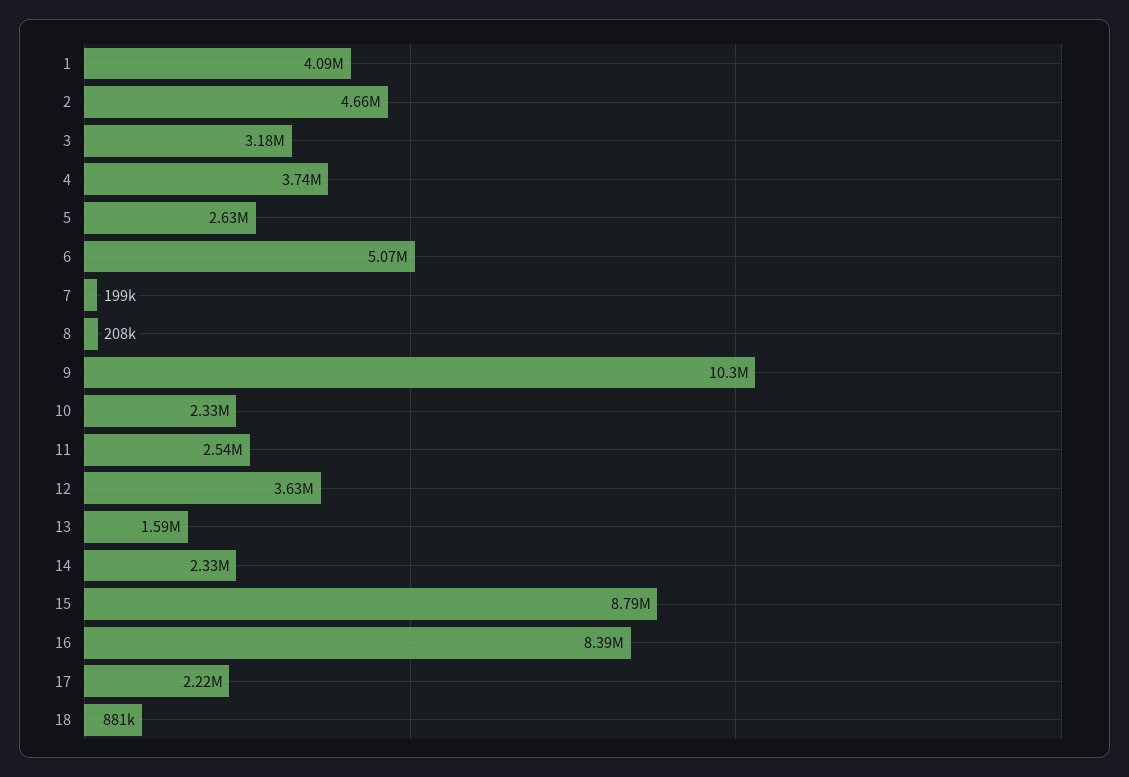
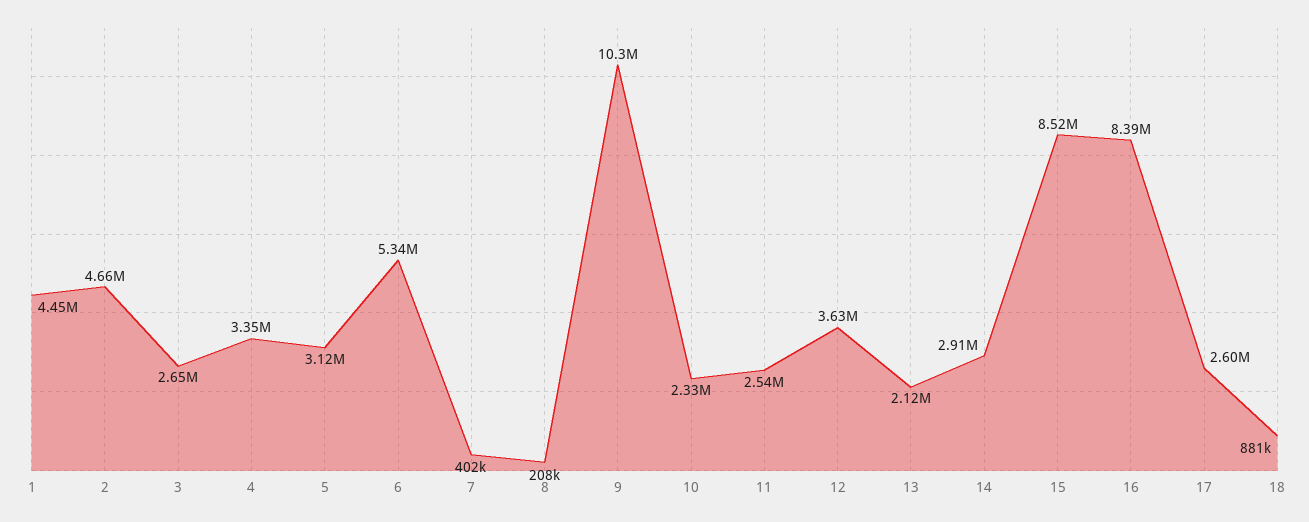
1: 4090000 -> 4450000
3: 3180000 -> 2650000
4: 3740000 -> 3350000
5: 2630000 -> 3120000
6: 5070000 -> 5340000
7: 199000 -> 402000
13: 1590000 -> 2120000
14: 2330000 -> 2910000
15: 8790000 -> 8520000
17: 2220000 -> 2600000

